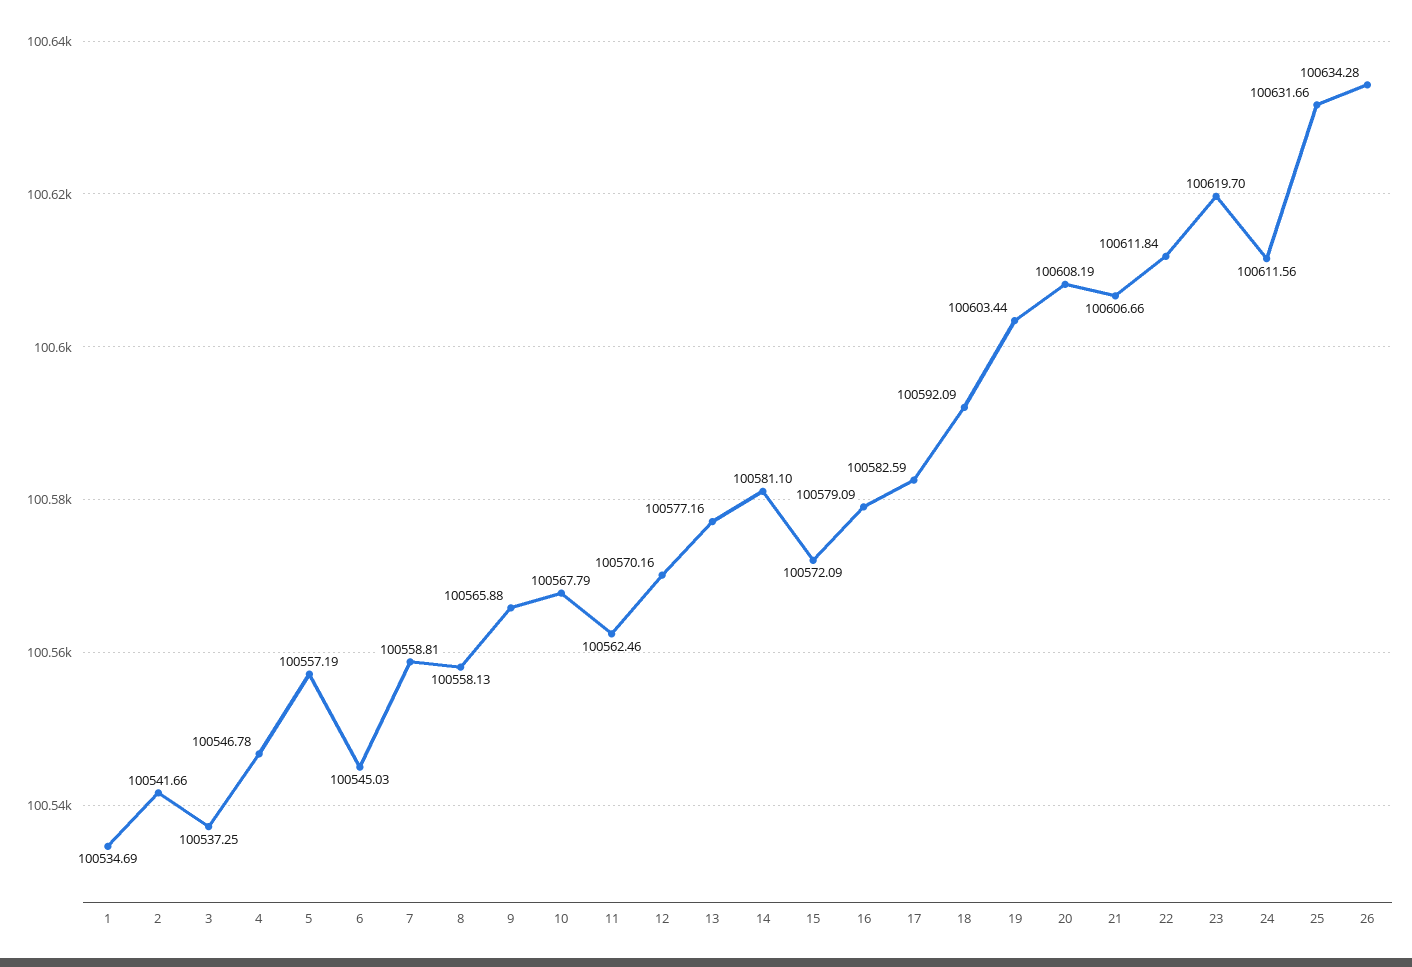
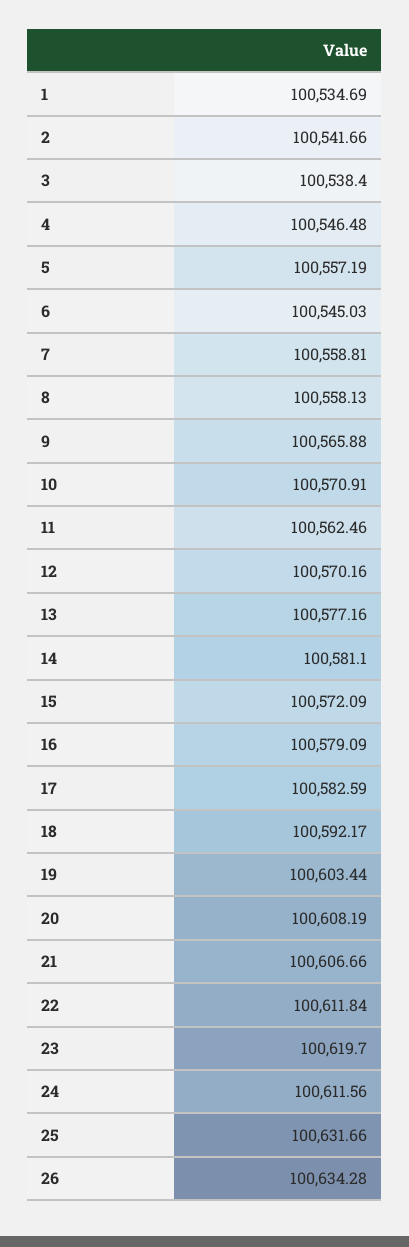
3: 100537.25 -> 100538.4
4: 100546.78 -> 100546.48
10: 100567.79 -> 100570.91
18: 100592.09 -> 100592.17

